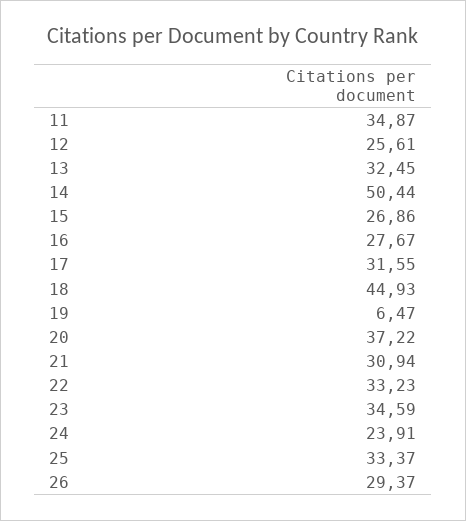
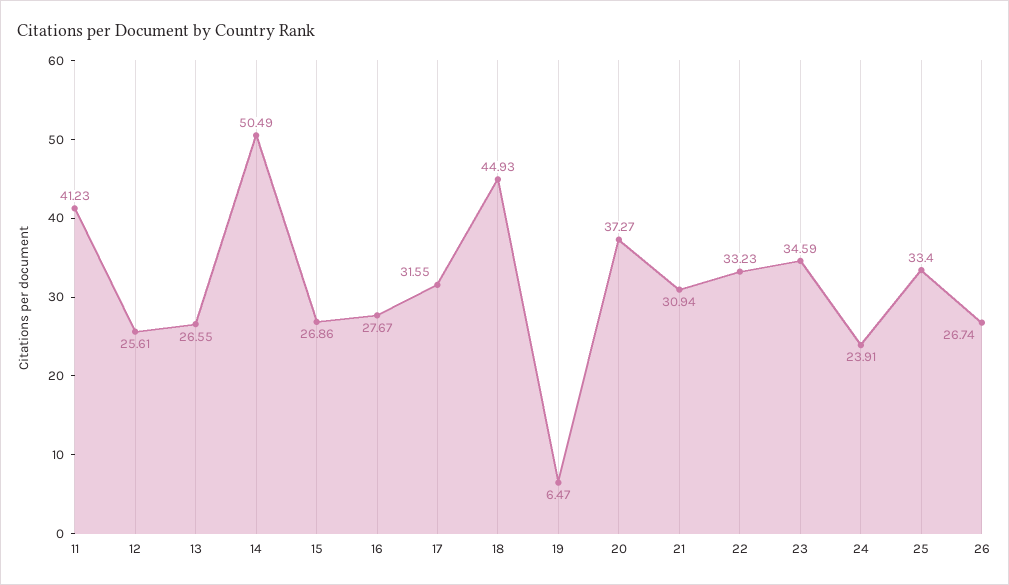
11: 34.87 -> 41.23
13: 32.45 -> 26.55
14: 50.44 -> 50.49
20: 37.22 -> 37.27
25: 33.37 -> 33.4
26: 29.37 -> 26.74

